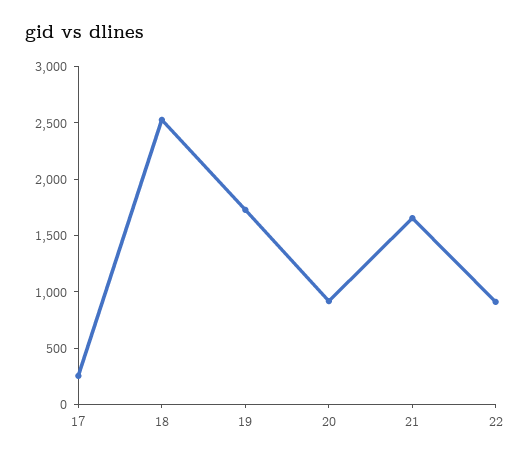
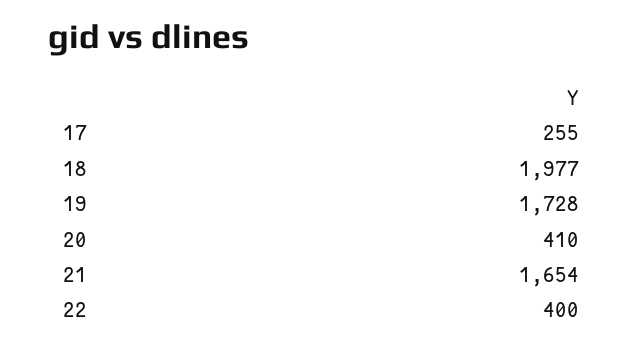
18: 2500 -> 1977
20: 900 -> 410
22: 900 -> 400

